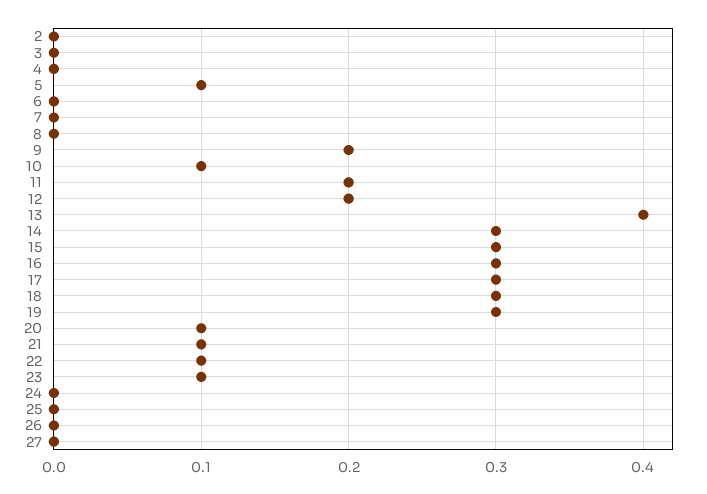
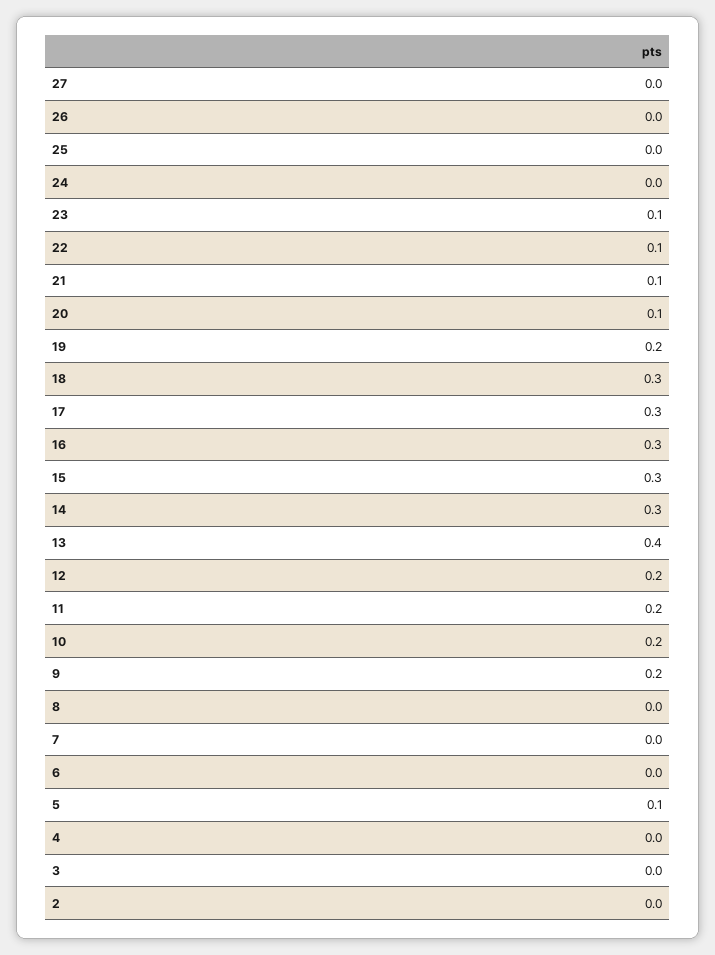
10: 0.1 -> 0.2
19: 0.3 -> 0.2

